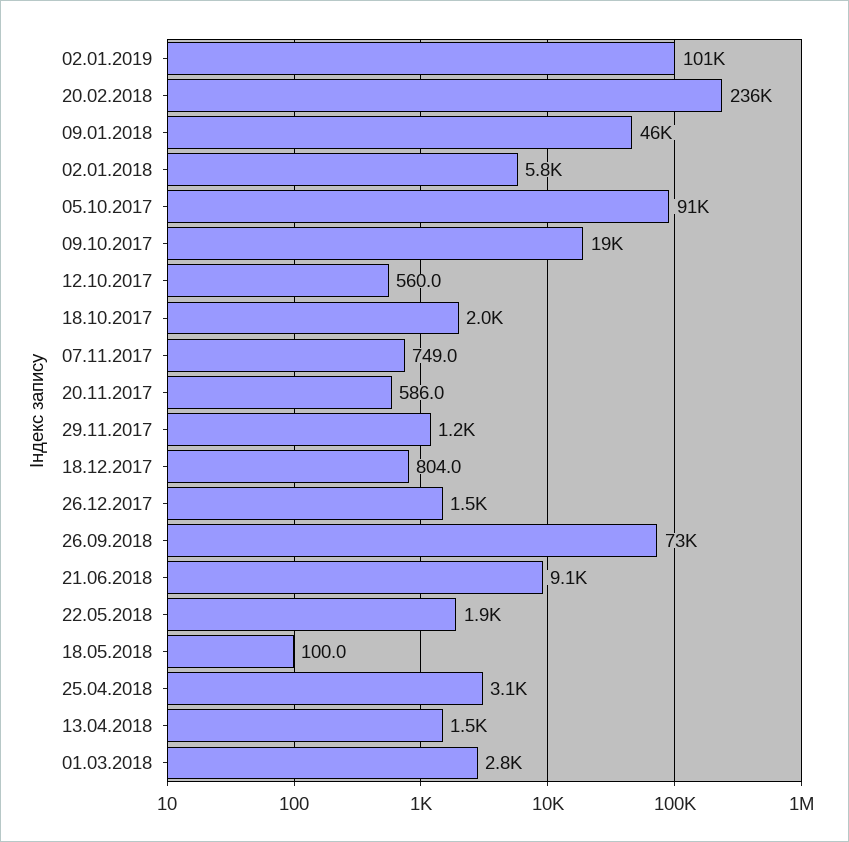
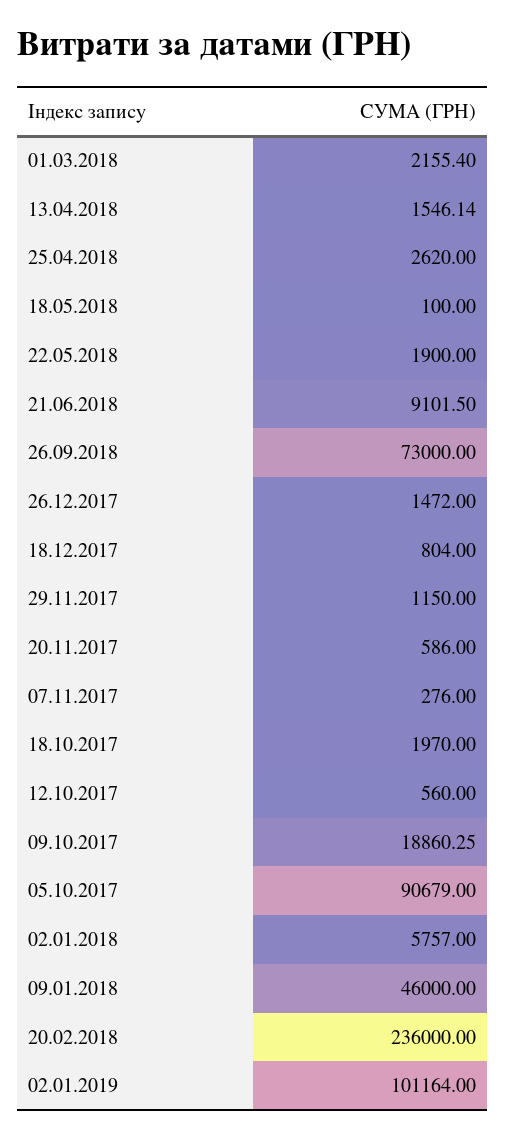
07.11.2017: 749 -> 276
25.04.2018: 3100 -> 2620
01.03.2018: 2800 -> 2155.4

